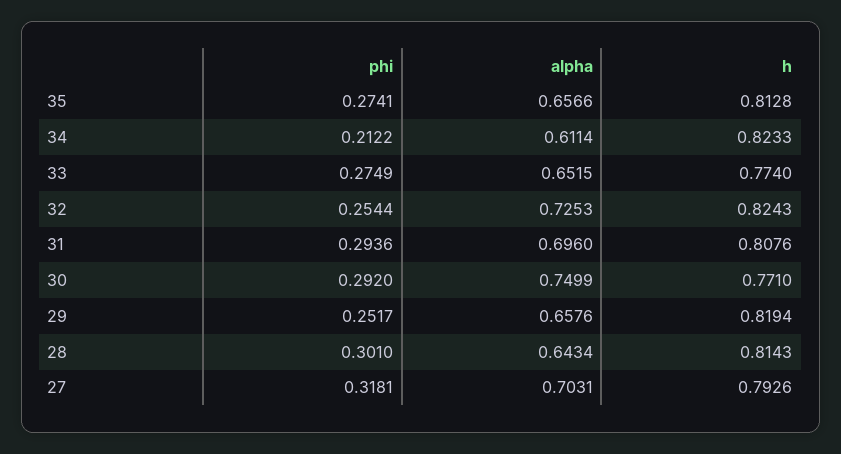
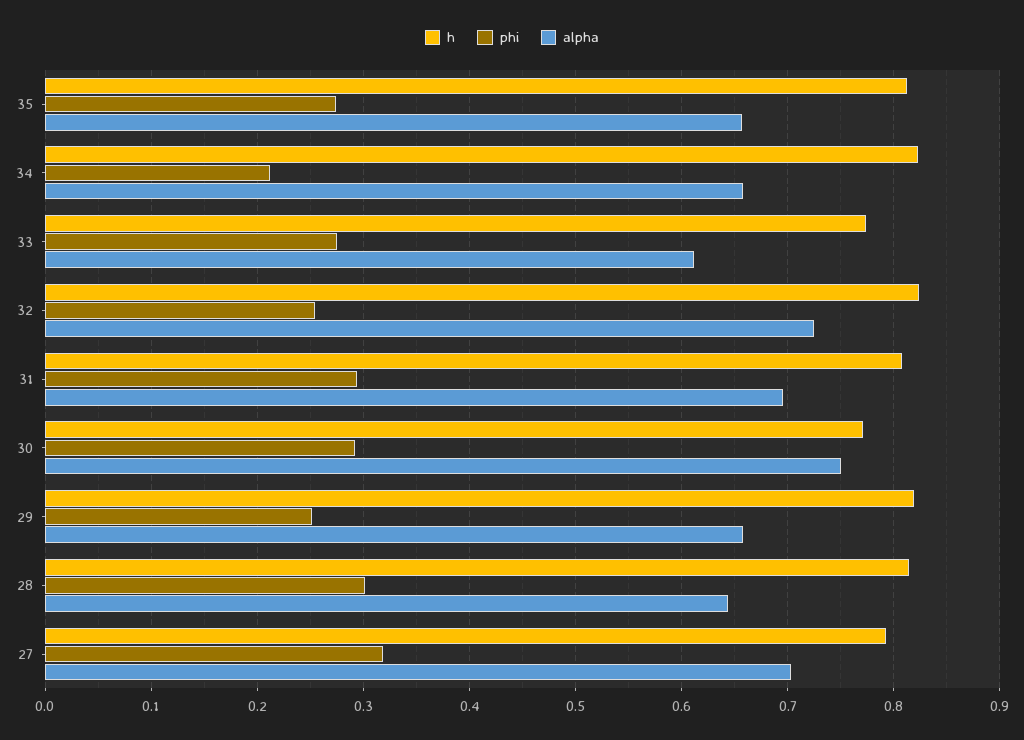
alpha, 34: 0.6114 -> 0.66
alpha, 33: 0.6515 -> 0.61

